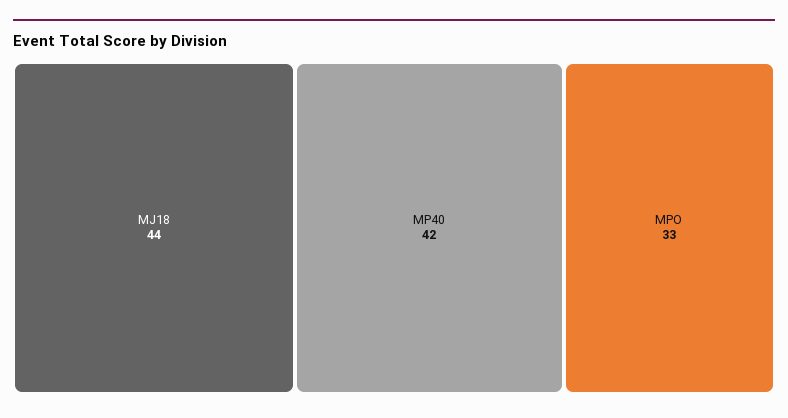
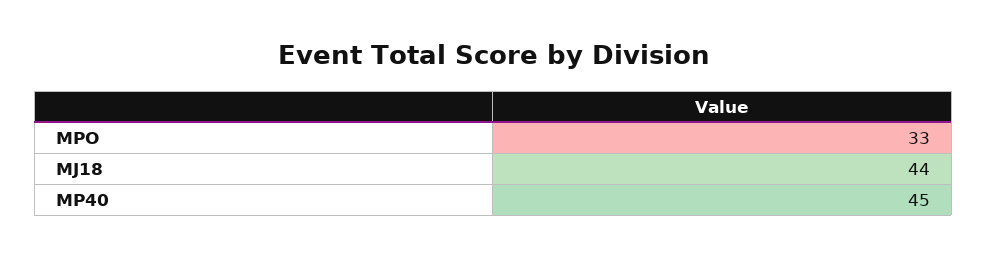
MP40: 42 -> 45

